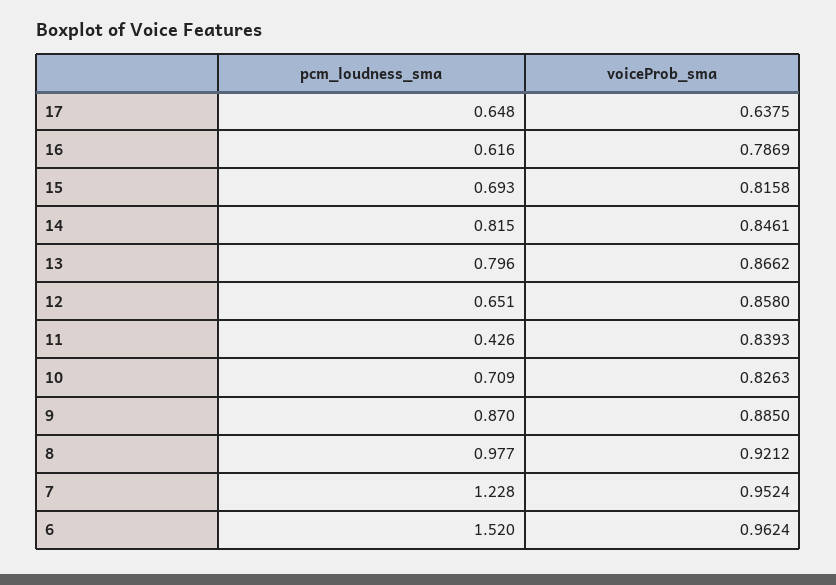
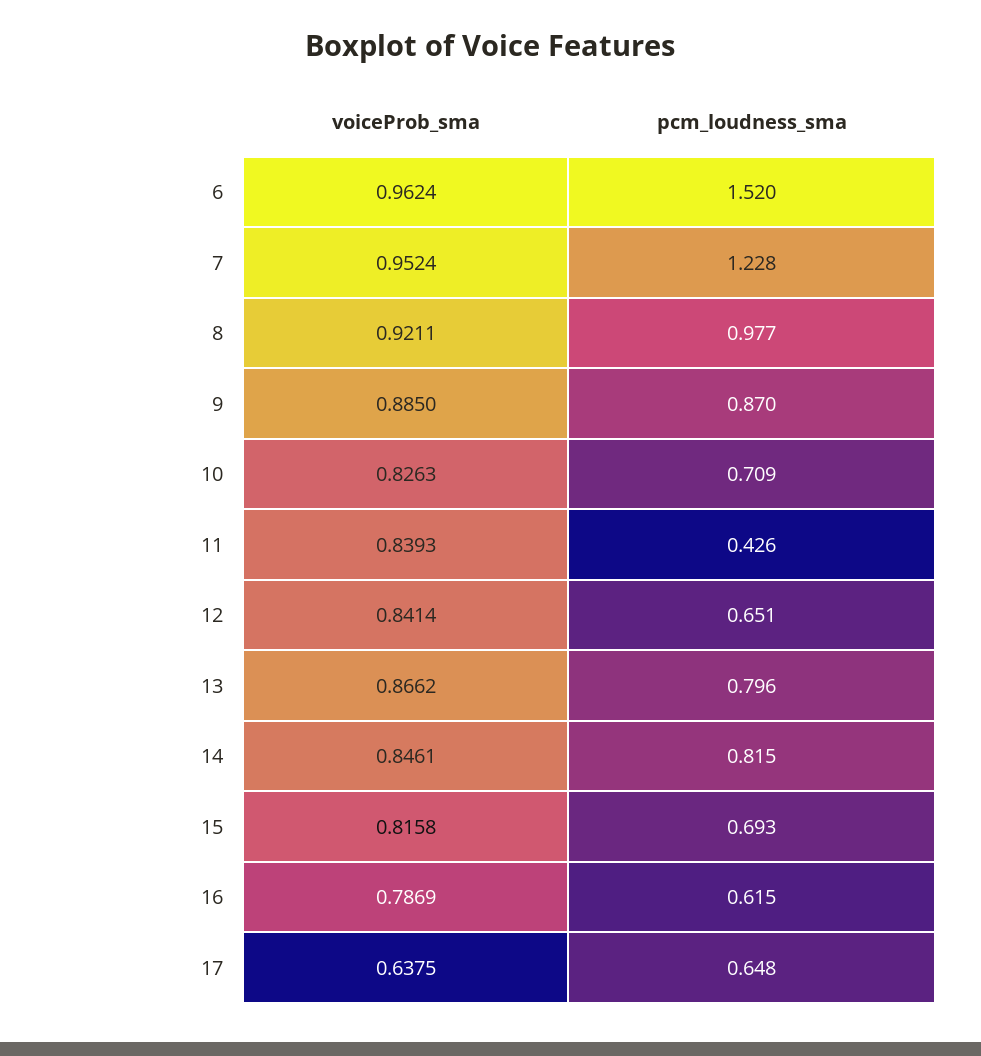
pcm_loudness_sma, 16: 0.616 -> 0.615
voiceProb_sma, 12: 0.858 -> 0.8414
voiceProb_sma, 8: 0.9212 -> 0.9211

